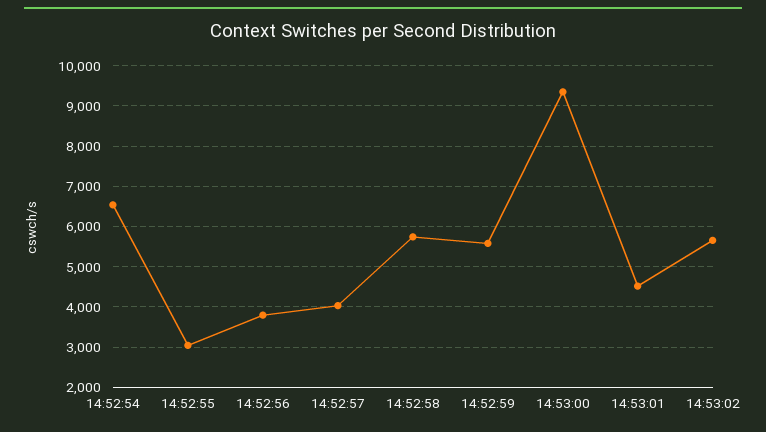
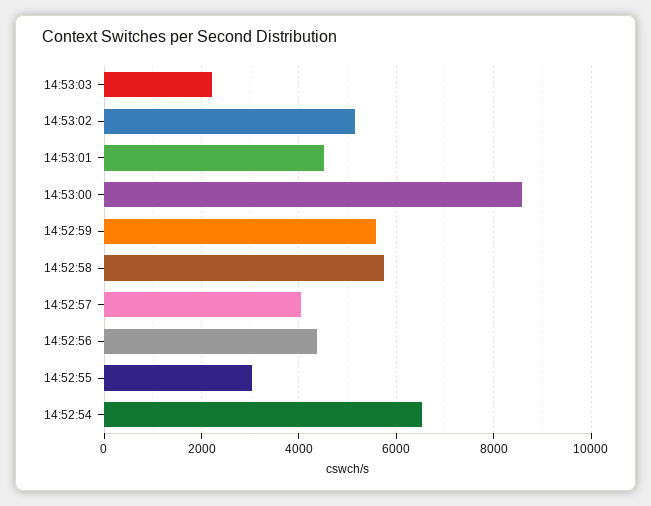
14:52:56: 3800 -> 4400
14:53:00: 9400 -> 8600
14:53:02: 5600 -> 5200
14:53:03: none -> 2200

